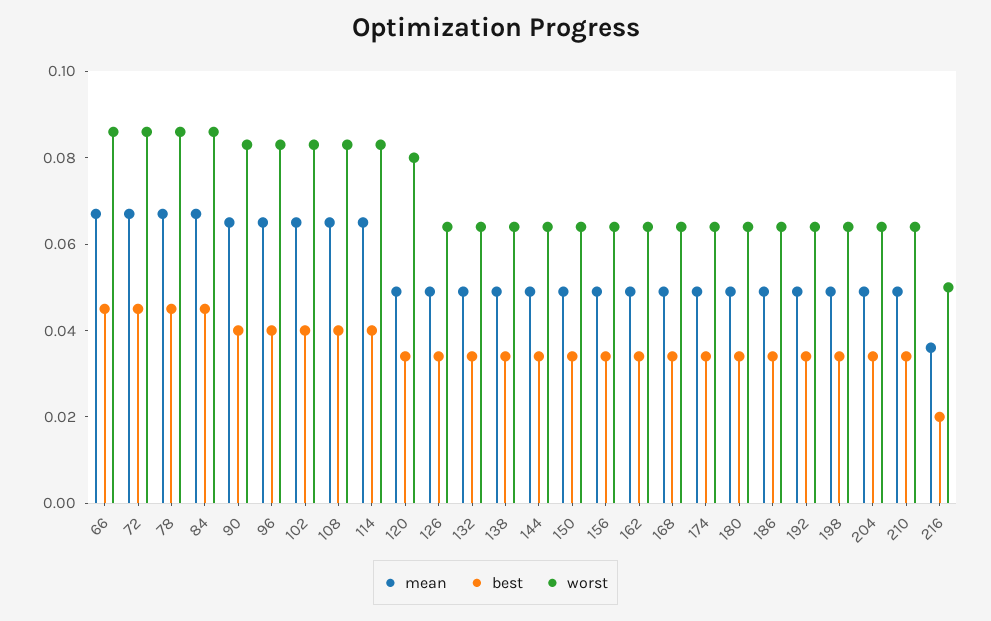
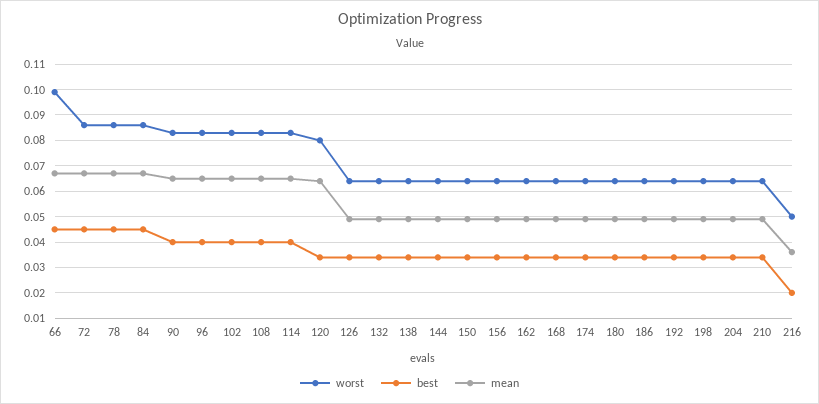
worst, 66: 0.085 -> 0.1
mean, 120: 0.05 -> 0.065

